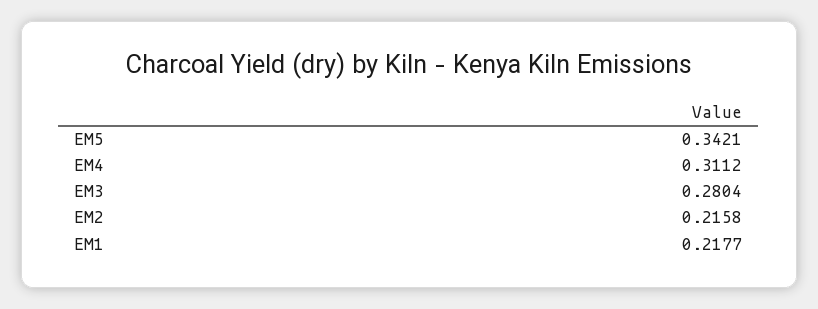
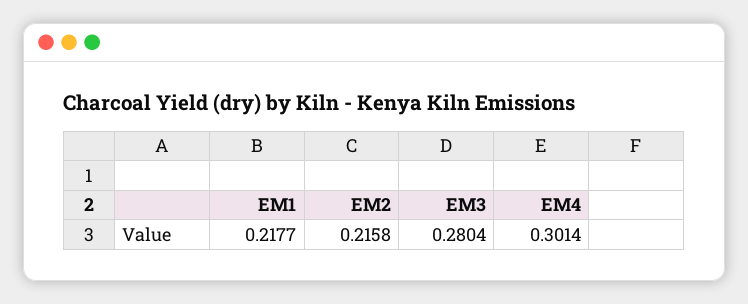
EM5: 0.3421 -> none
EM4: 0.3112 -> 0.3014

